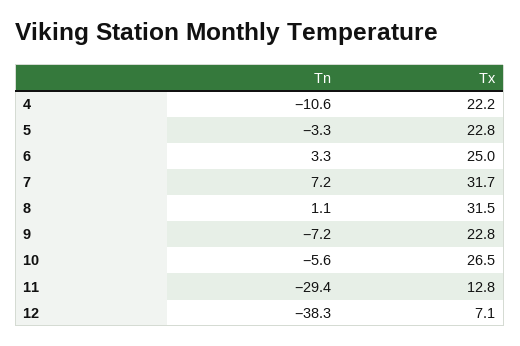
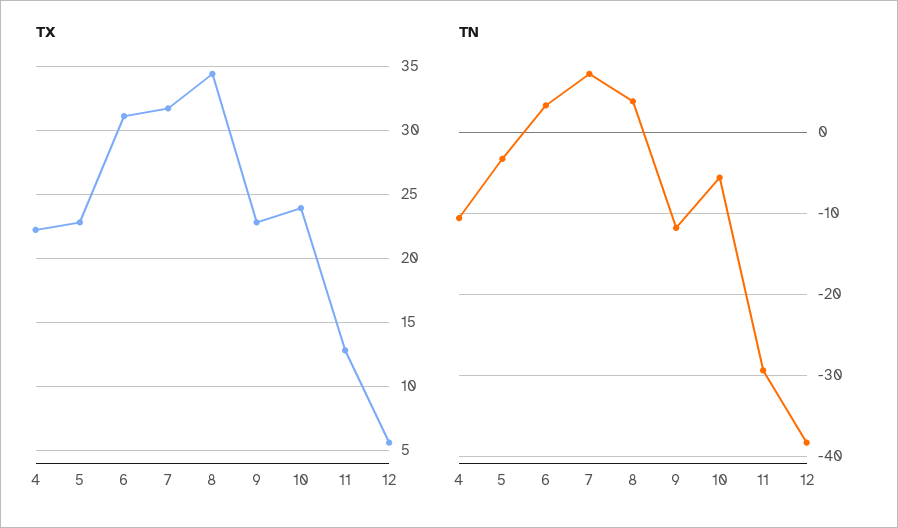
Tx, 6: 25 -> 31
Tn, 8: 1.1 -> 4
Tx, 8: 31.5 -> 34.5
Tn, 9: -7.2 -> -12
Tx, 10: 26.5 -> 24
Tx, 12: 7.1 -> 5.5

